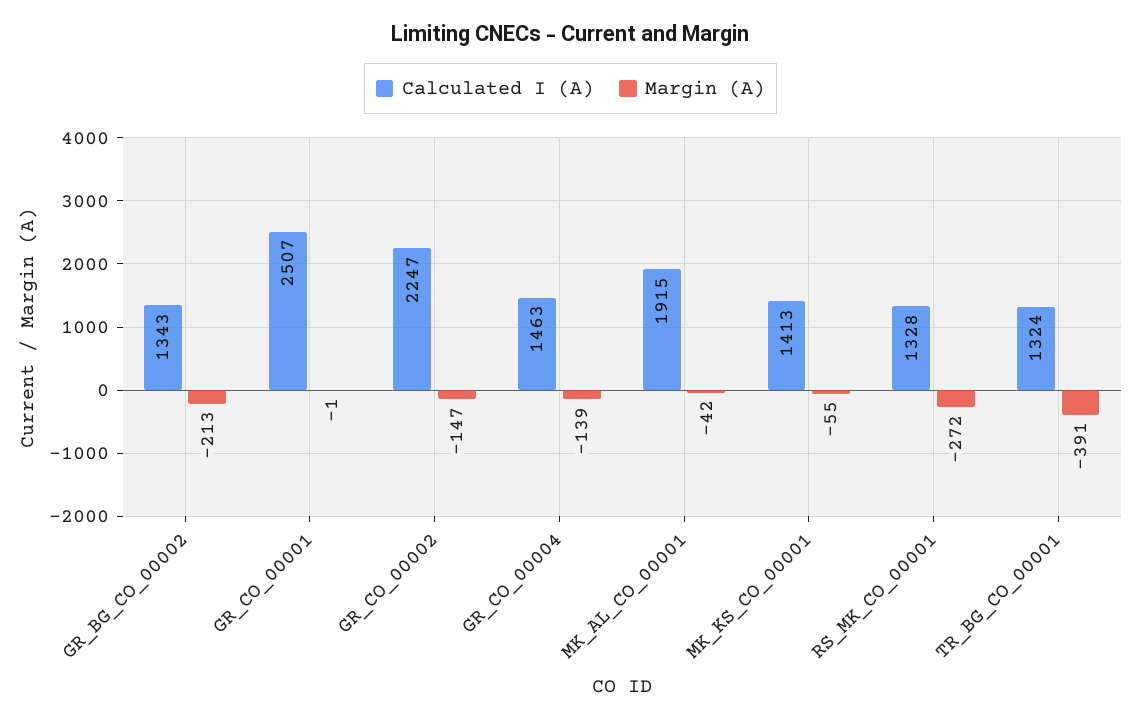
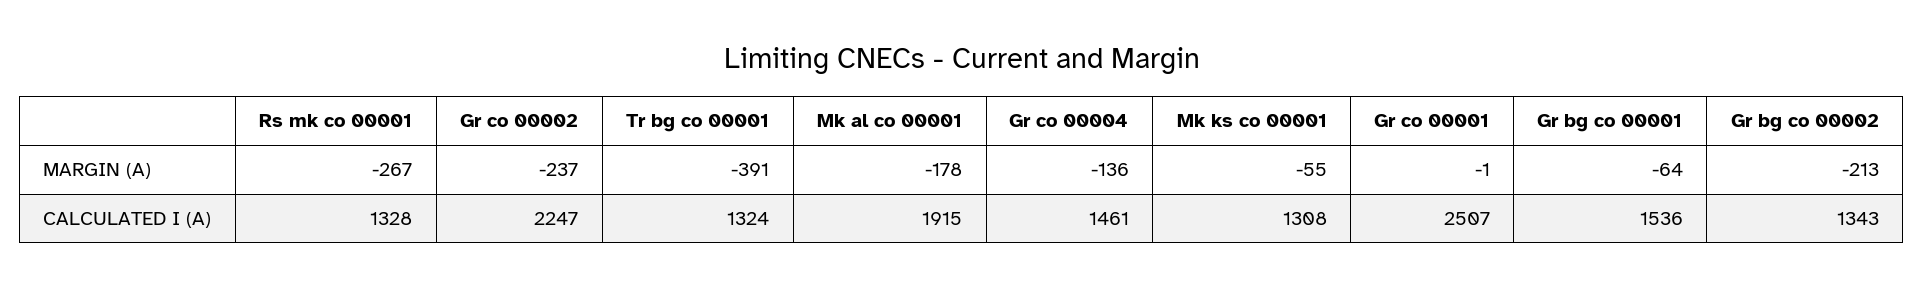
Margin (A), GR_CO_00002: -147 -> -237
Calculated I (A), GR_CO_00004: 1463 -> 1461
Margin (A), GR_CO_00004: -139 -> -136
Margin (A), MK_AL_CO_00001: -42 -> -178
Calculated I (A), MK_KS_CO_00001: 1413 -> 1308
Margin (A), RS_MK_CO_00001: -272 -> -267
Margin (A), Gr bg co 00001: none -> -64
Calculated I (A), Gr bg co 00001: none -> 1536

